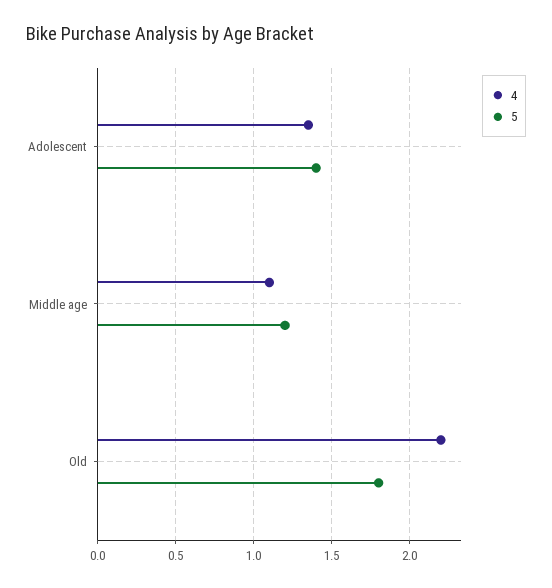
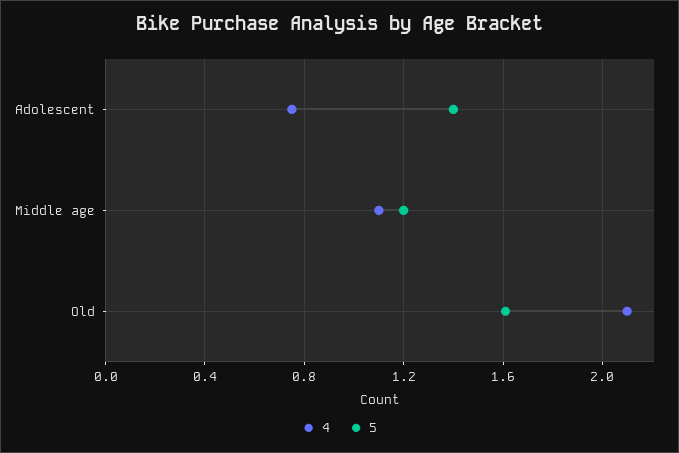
4, Adolescent: 1.35 -> 0.75
4, Old: 2.2 -> 2.1
5, Old: 1.8 -> 1.6

